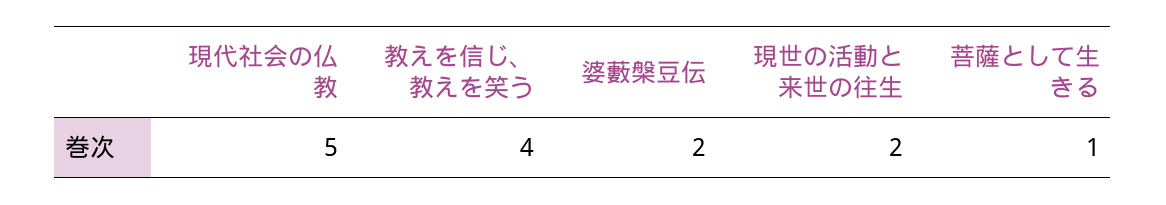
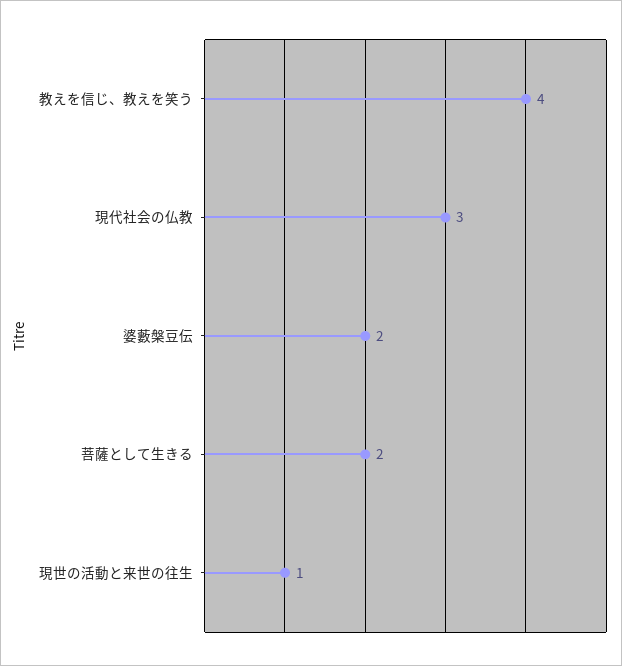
現代社会の仏教: 5 -> 3
現世の活動と来世の往生: 2 -> 1
菩薩として生きる: 1 -> 2

